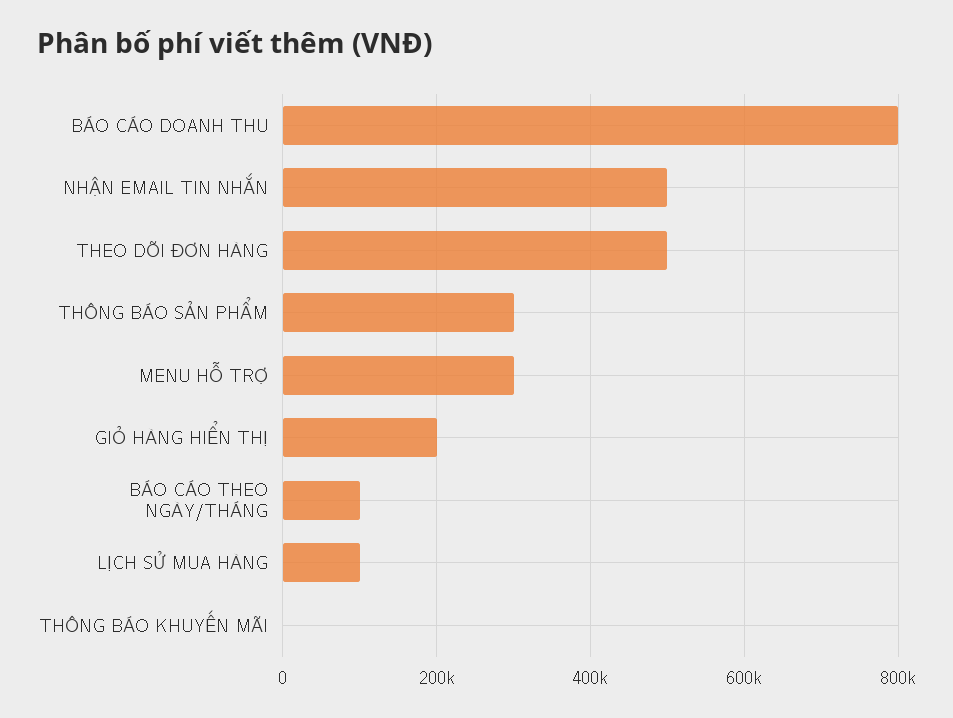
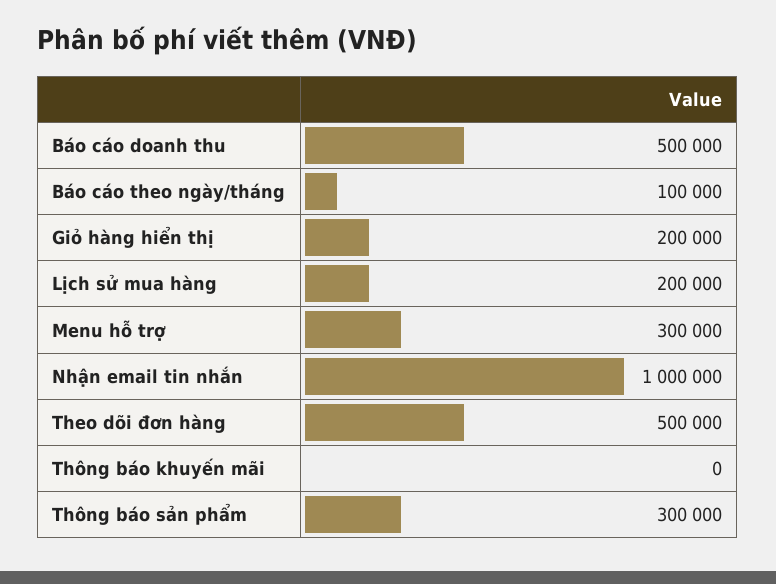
BÁO CÁO DOANH THU: 800000 -> 500000
NHẬN EMAIL TIN NHẮN: 500000 -> 1000000
LỊCH SỬ MUA HÀNG: 100000 -> 200000

